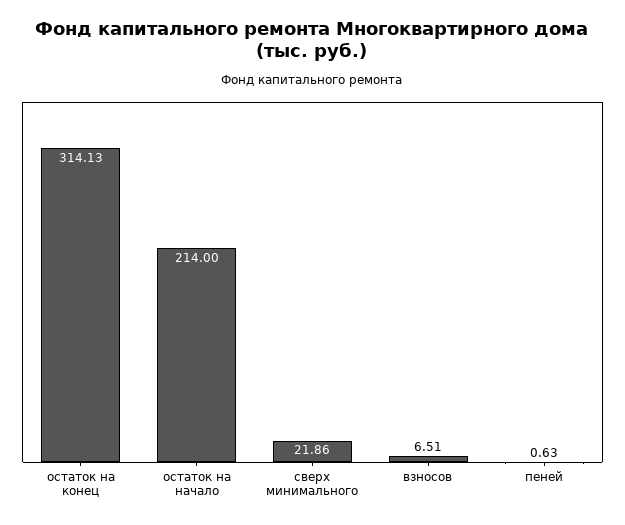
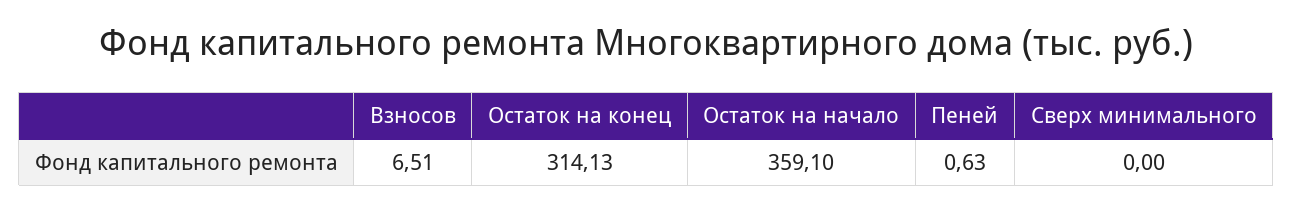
остаток на начало: 214 -> 359.1
сверх минимального: 21.86 -> 0

